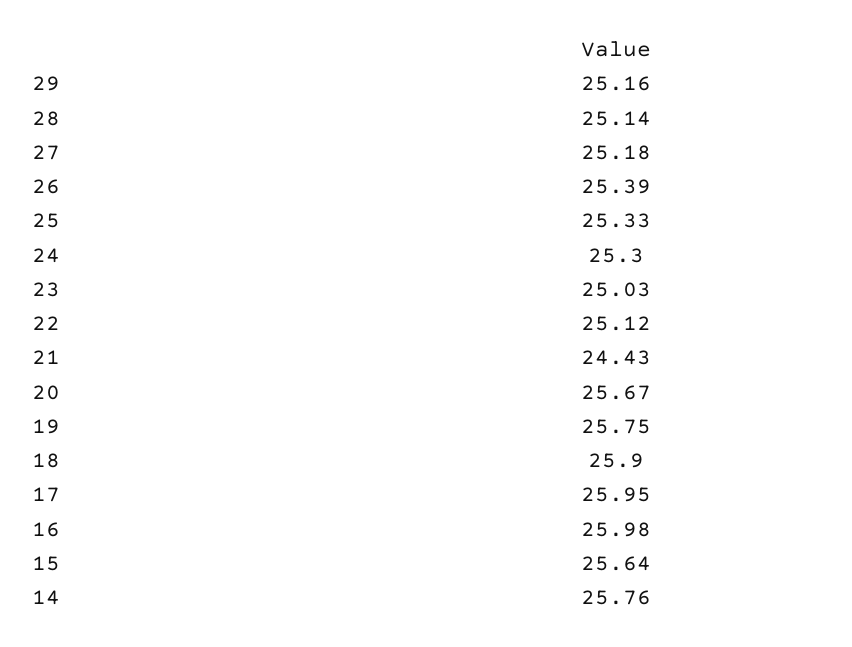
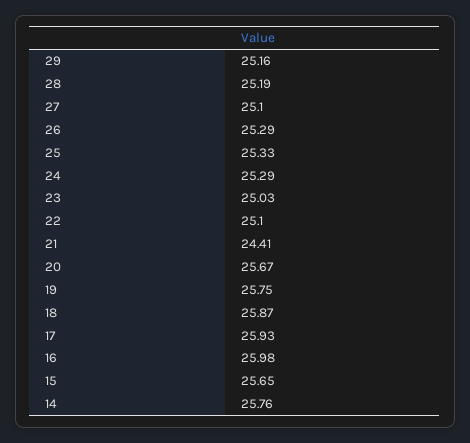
28: 25.14 -> 25.19
27: 25.18 -> 25.1
26: 25.39 -> 25.29
24: 25.3 -> 25.29
22: 25.12 -> 25.1
21: 24.43 -> 24.41
18: 25.9 -> 25.87
17: 25.95 -> 25.93
15: 25.64 -> 25.65

